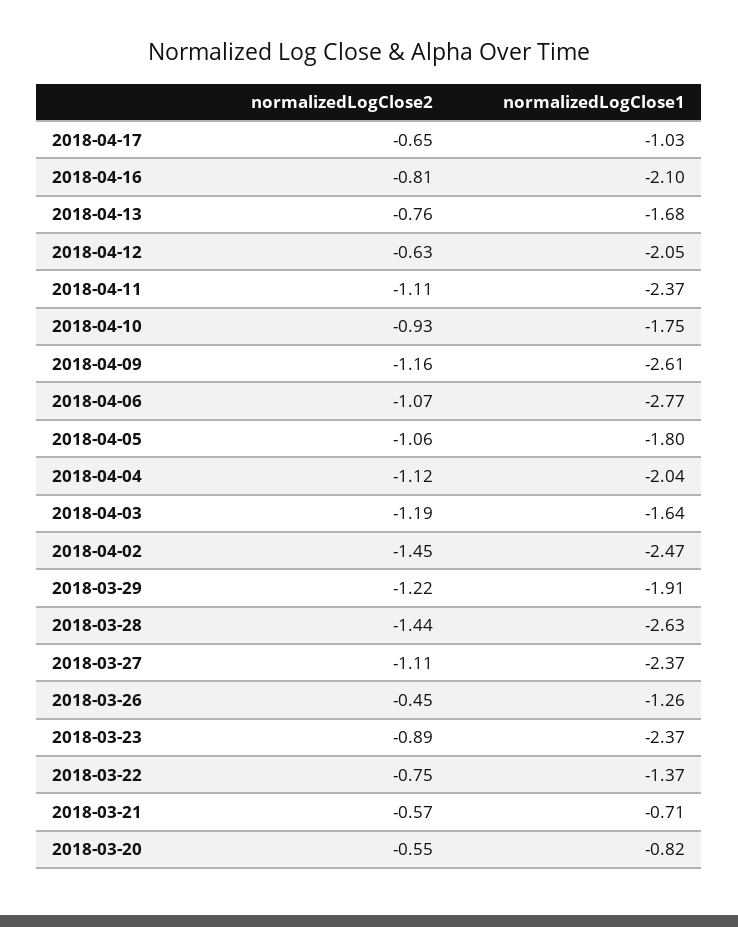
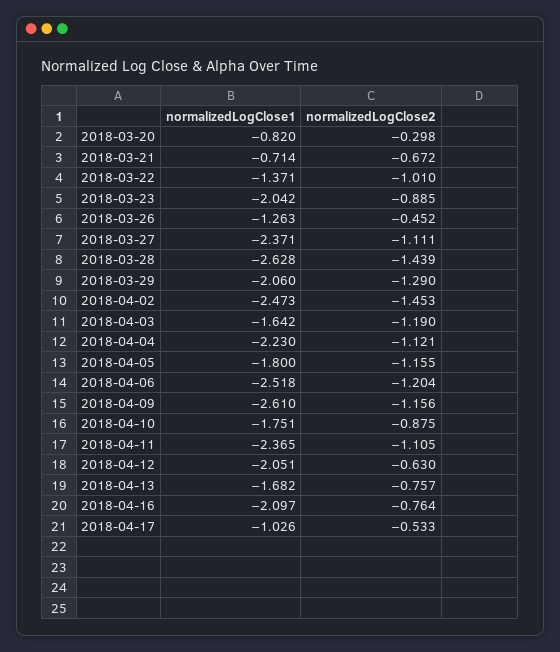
normalizedLogClose2, 2018-04-17: -0.65 -> -0.533
normalizedLogClose2, 2018-04-16: -0.81 -> -0.764
normalizedLogClose2, 2018-04-10: -0.93 -> -0.875
normalizedLogClose2, 2018-04-06: -1.07 -> -1.204
normalizedLogClose1, 2018-04-06: -2.77 -> -2.518
normalizedLogClose2, 2018-04-05: -1.06 -> -1.155
normalizedLogClose1, 2018-04-04: -2.04 -> -2.23
normalizedLogClose2, 2018-03-29: -1.22 -> -1.29
normalizedLogClose1, 2018-03-29: -1.91 -> -2.06
normalizedLogClose1, 2018-03-23: -2.37 -> -2.042
normalizedLogClose2, 2018-03-22: -0.75 -> -1.01
normalizedLogClose2, 2018-03-21: -0.57 -> -0.672
normalizedLogClose2, 2018-03-20: -0.55 -> -0.298

